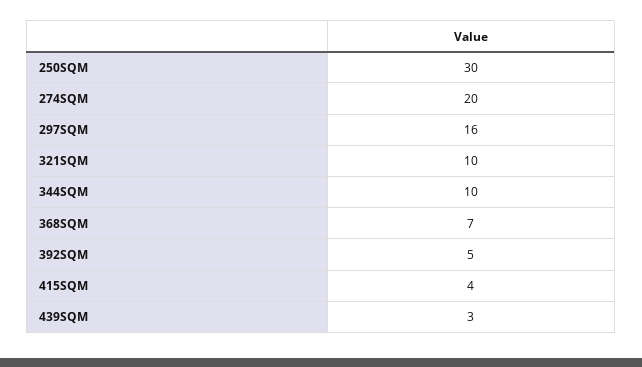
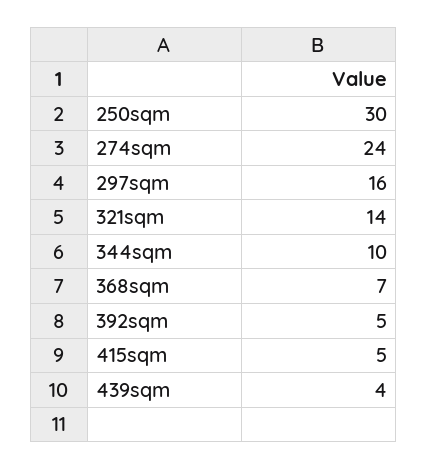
274SQM: 20 -> 24
321SQM: 10 -> 14
415SQM: 4 -> 5
439SQM: 3 -> 4

